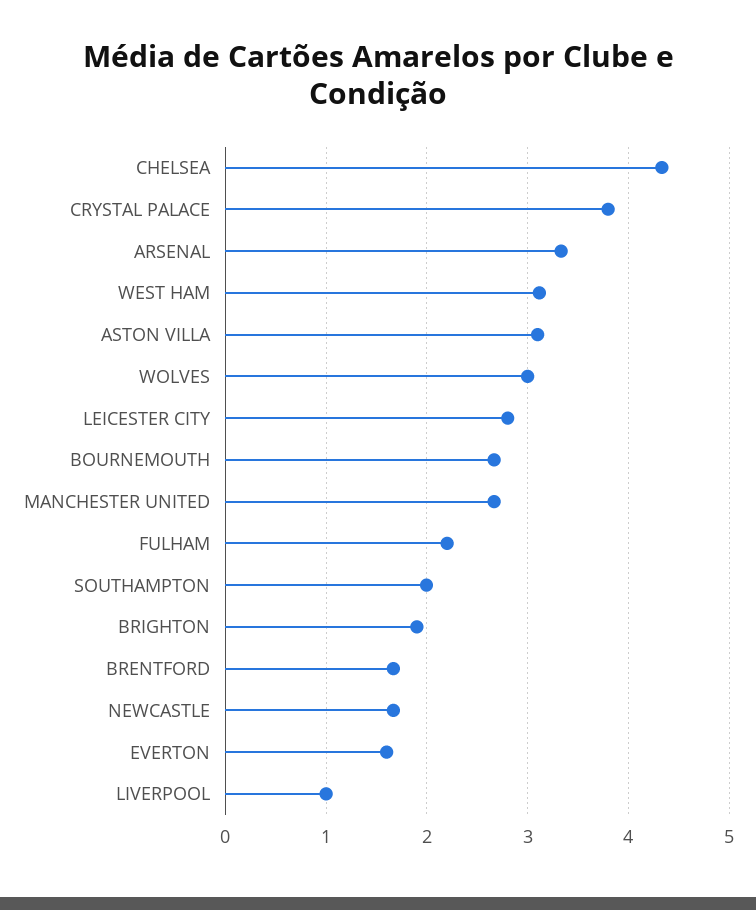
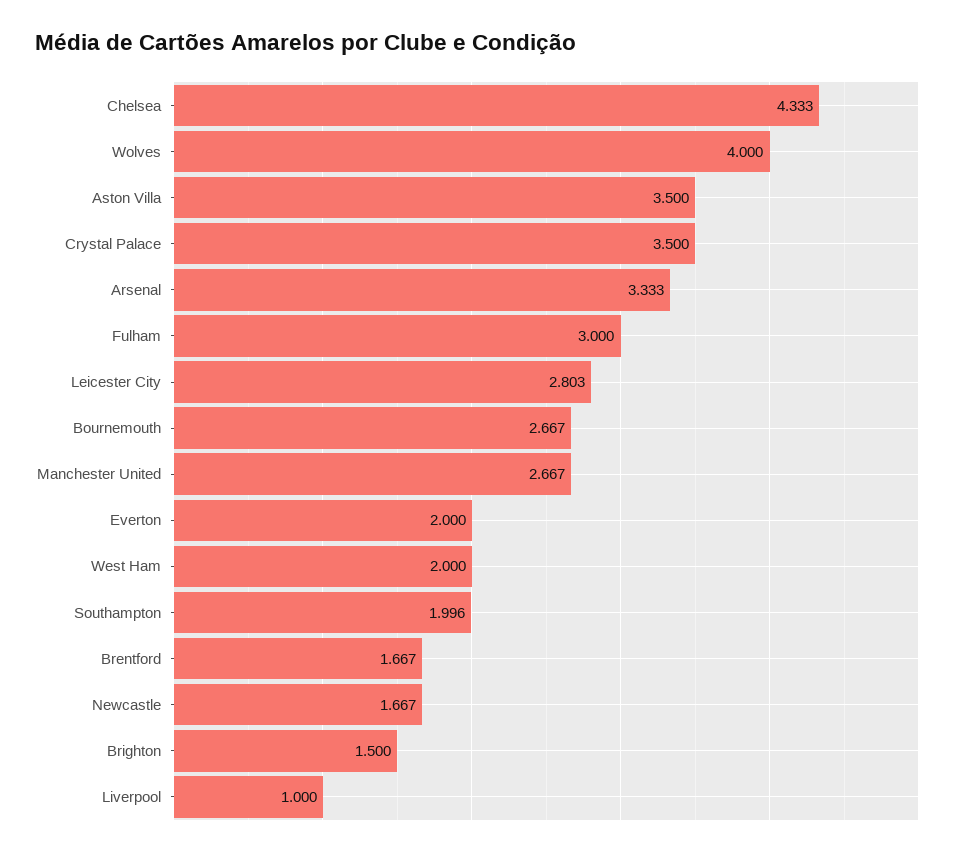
CRYSTAL PALACE: 3.8 -> 3.5
WEST HAM: 3.1 -> 2
ASTON VILLA: 3.1 -> 3.5
WOLVES: 3 -> 4
FULHAM: 2.2 -> 3
BRIGHTON: 1.9 -> 1.5
EVERTON: 1.6 -> 2

